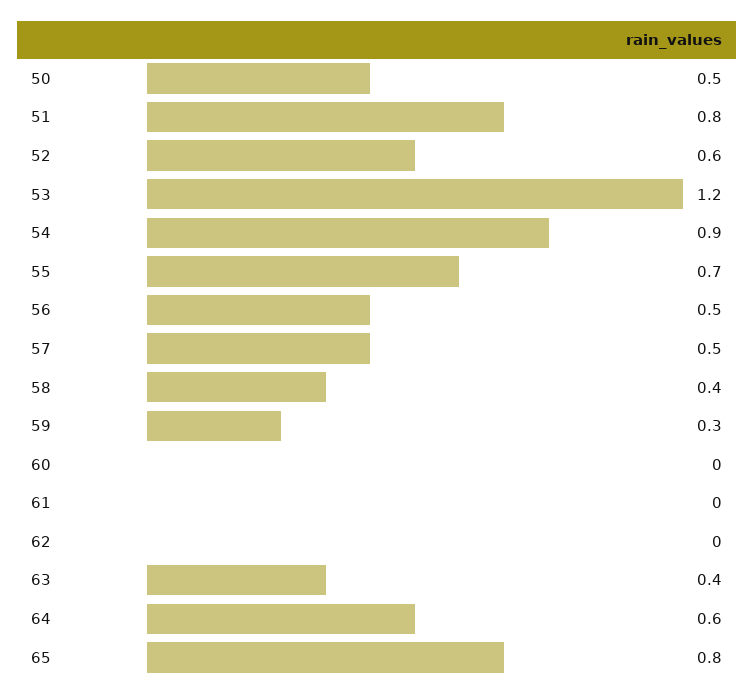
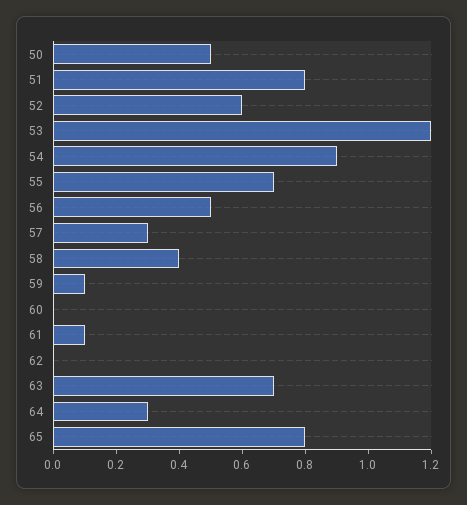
57: 0.5 -> 0.3
59: 0.3 -> 0.1
61: 0 -> 0.1
63: 0.4 -> 0.7
64: 0.6 -> 0.3

